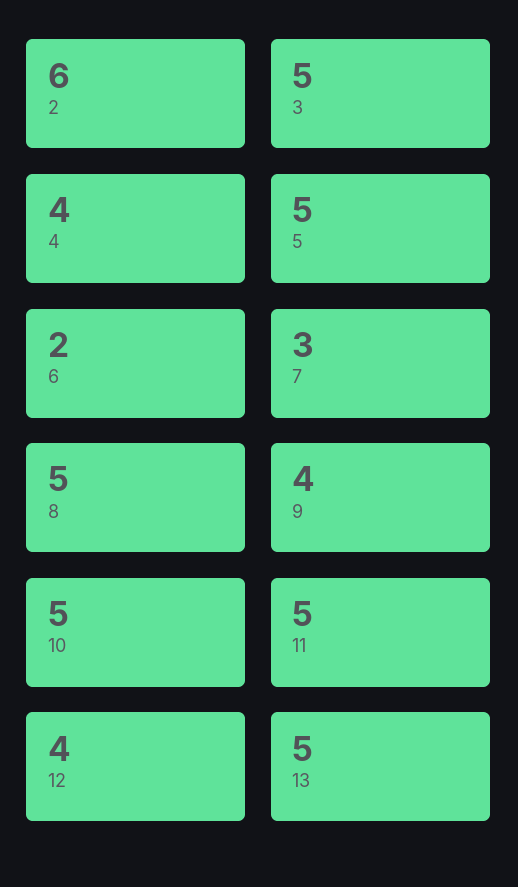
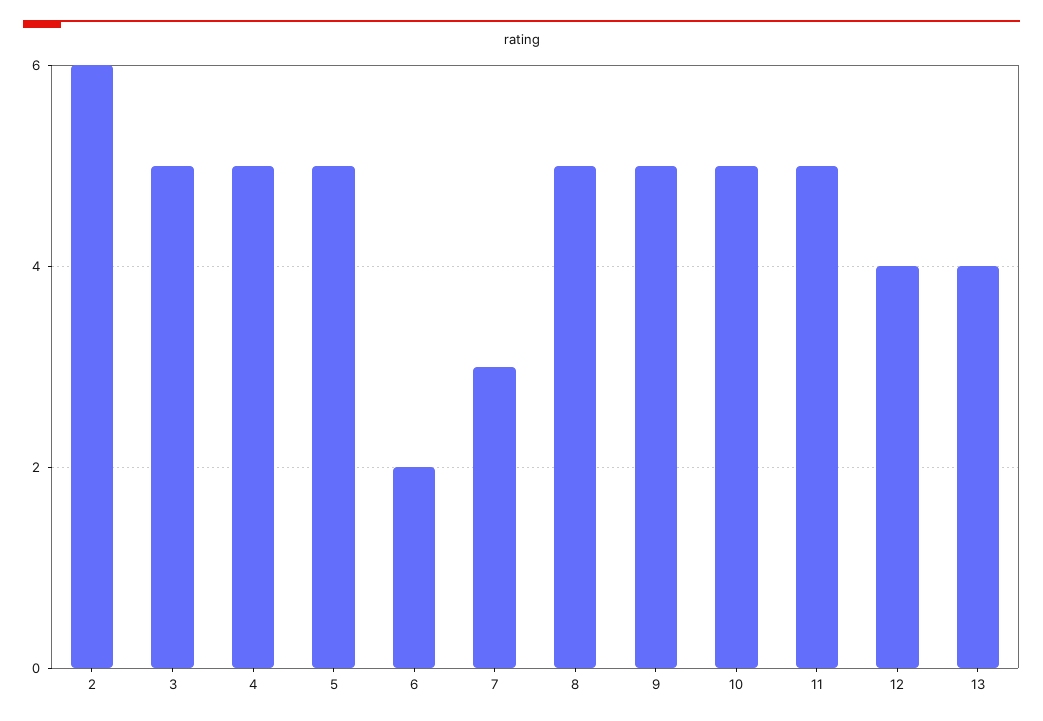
4: 4 -> 5
9: 4 -> 5
13: 5 -> 4

